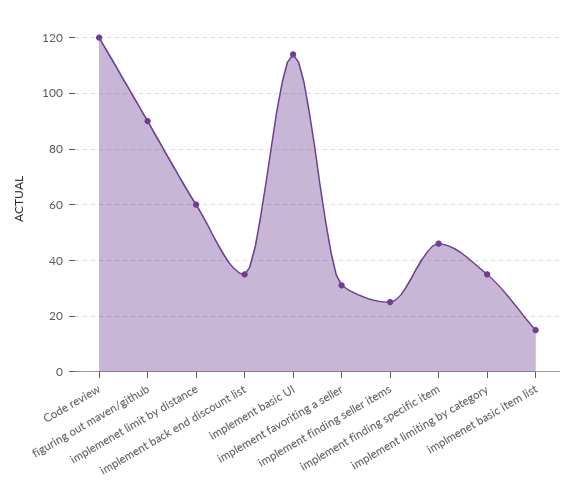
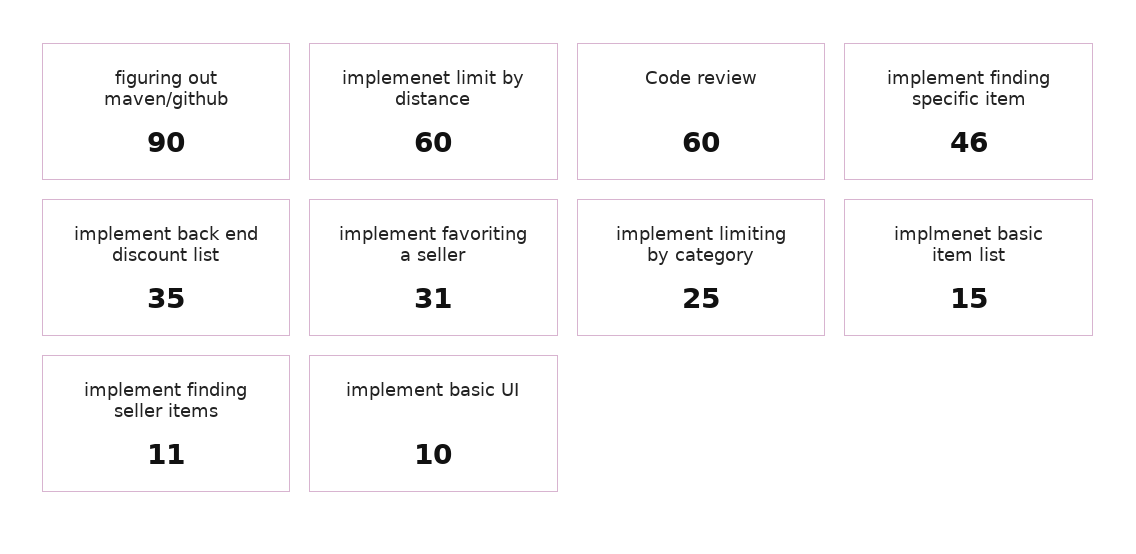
Code review: 120 -> 60
implement basic UI: 115 -> 10
implement finding seller items: 25 -> 11
implement limiting by category: 35 -> 25

